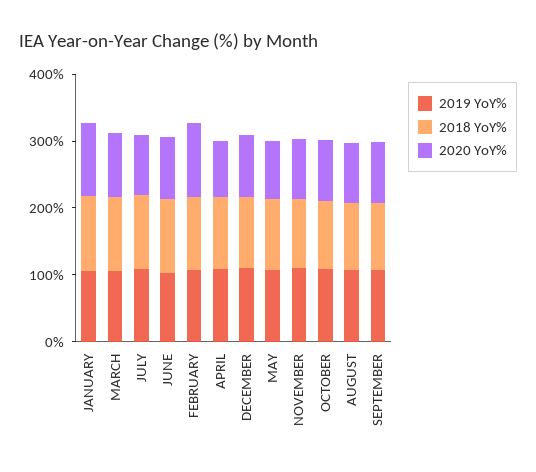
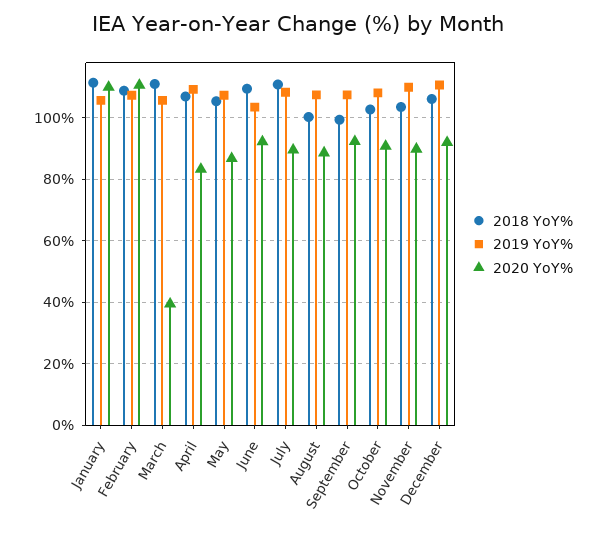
2020 YoY%, MARCH: 100 -> 40

